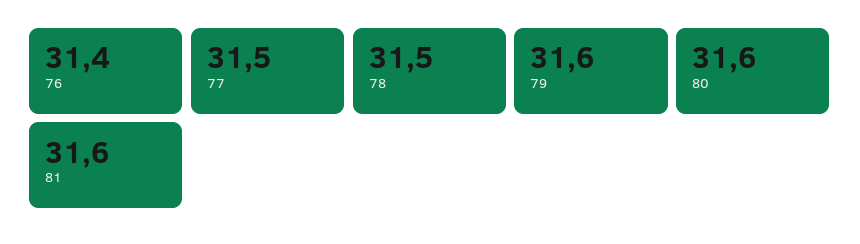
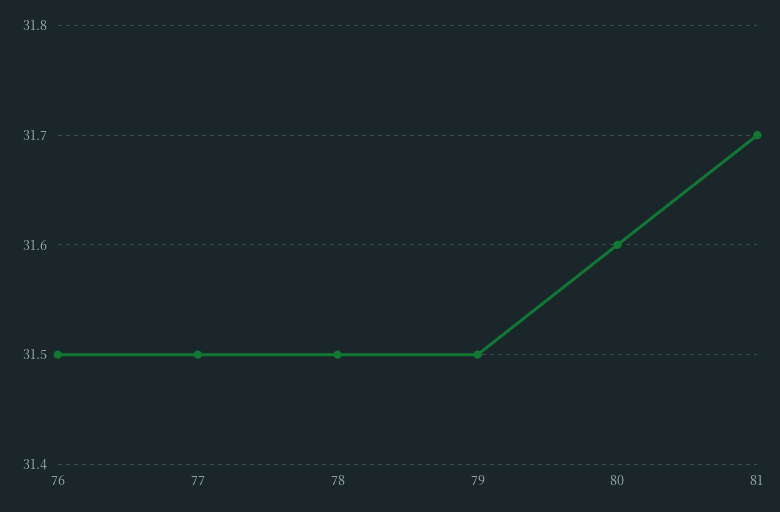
76: 31.4 -> 31.5
79: 31.6 -> 31.5
81: 31.6 -> 31.7

